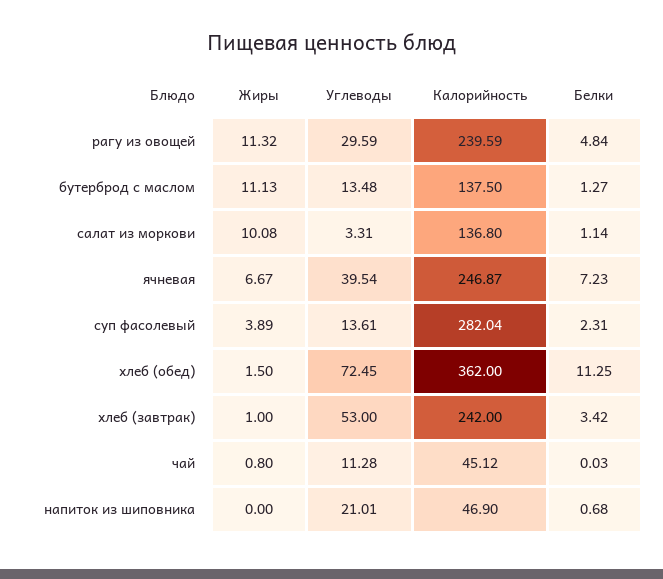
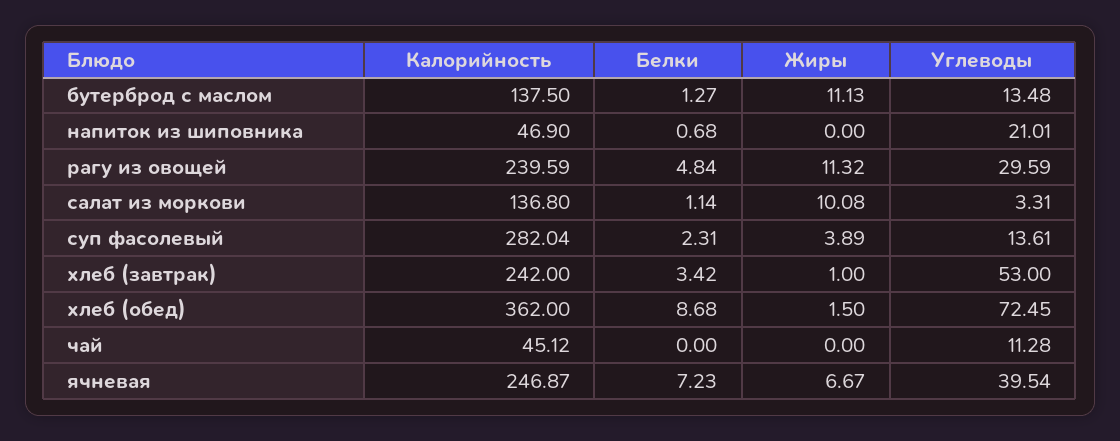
Белки, хлеб (обед): 11.25 -> 8.68
Жиры, чай: 0.8 -> 0
Белки, чай: 0.03 -> 0

